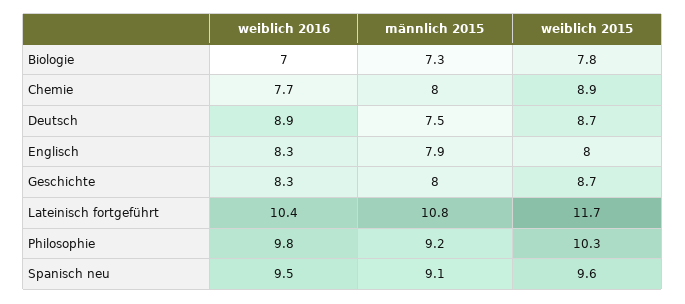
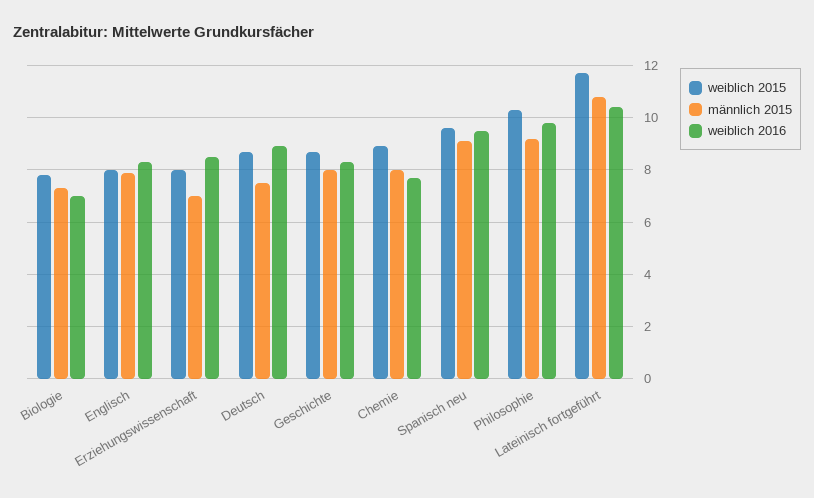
weiblich 2015, Erziehungswissenschaft: none -> 8
männlich 2015, Erziehungswissenschaft: none -> 7
weiblich 2016, Erziehungswissenschaft: none -> 8.5

